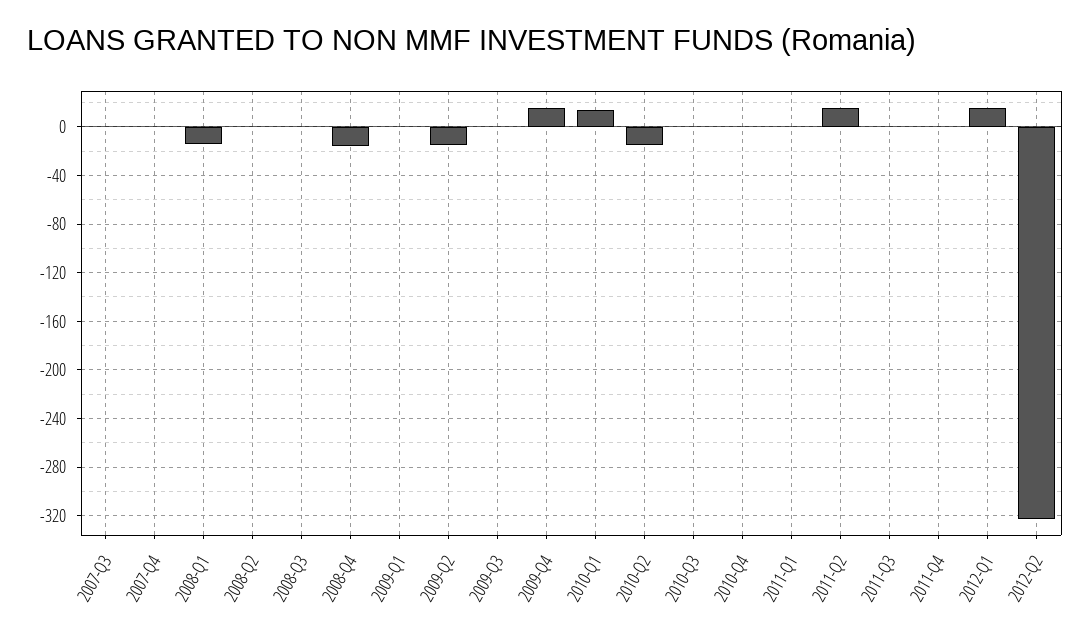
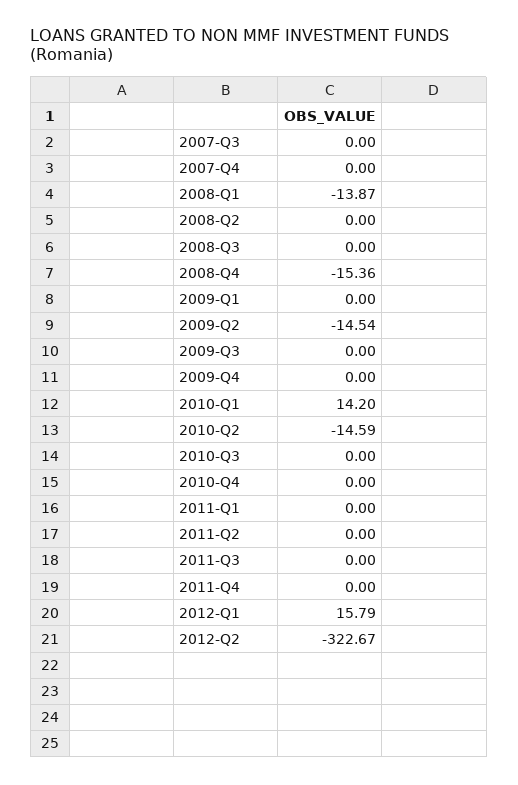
2009-Q4: 15 -> 0
2011-Q2: 15 -> 0

